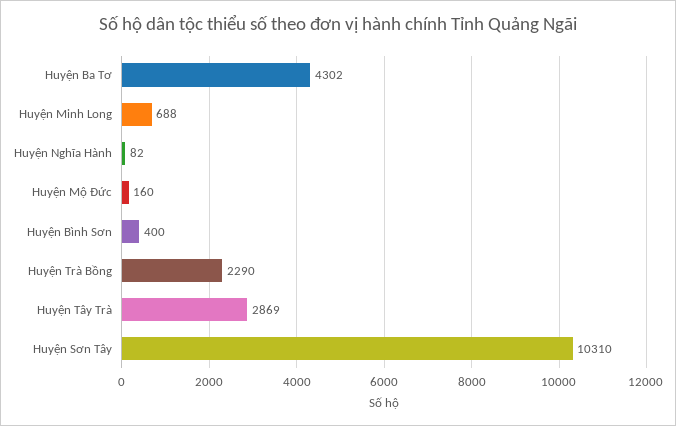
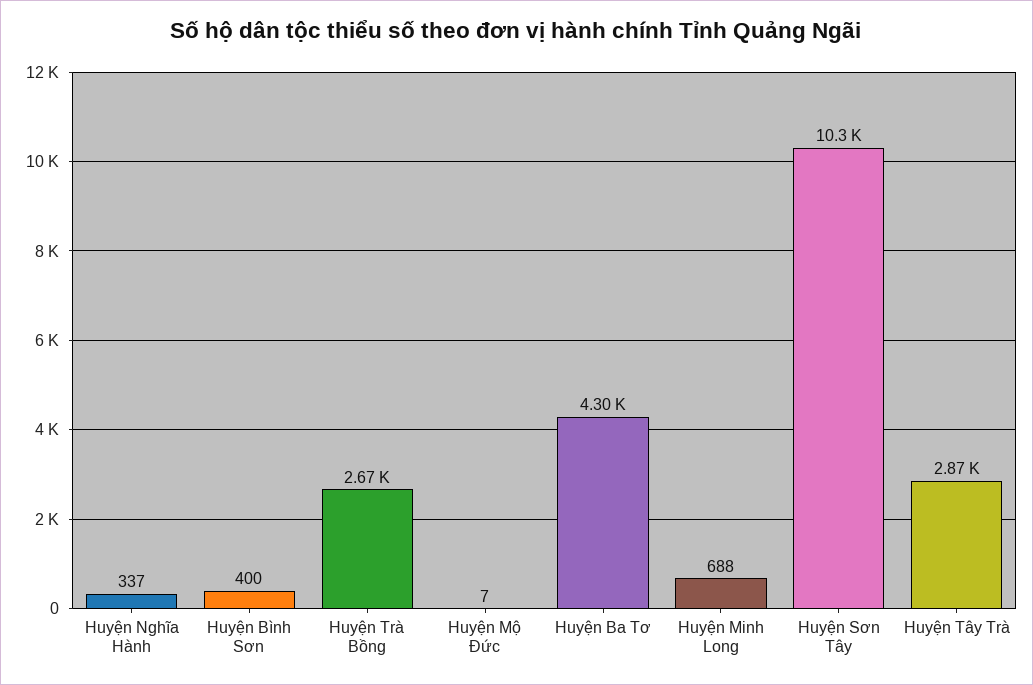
Huyện Nghĩa Hành: 82 -> 337
Huyện Mộ Đức: 160 -> 7
Huyện Trà Bồng: 2290 -> 2670

